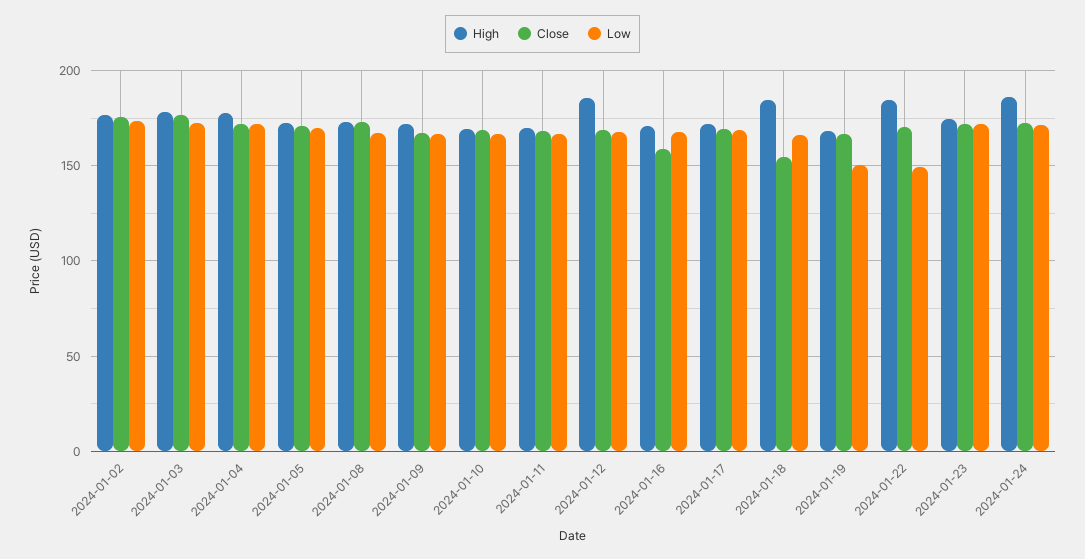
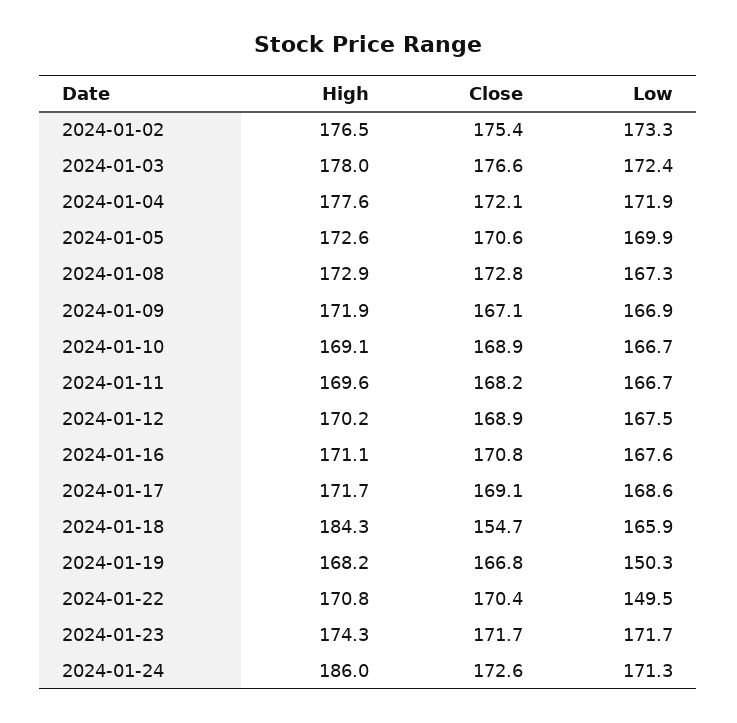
High, 2024-01-12: 185 -> 170.2
Close, 2024-01-16: 160 -> 170.8
High, 2024-01-22: 185 -> 170.8

